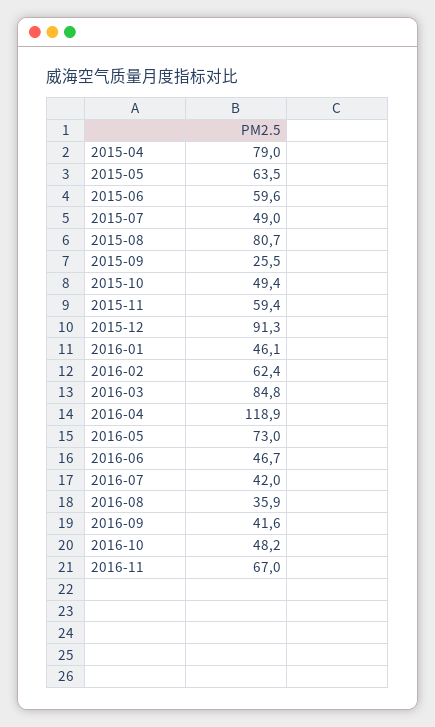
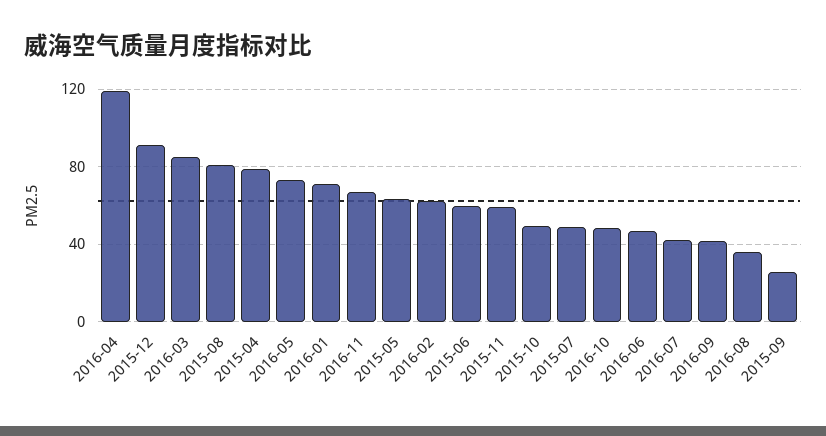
2016-01: 46.1 -> 70

